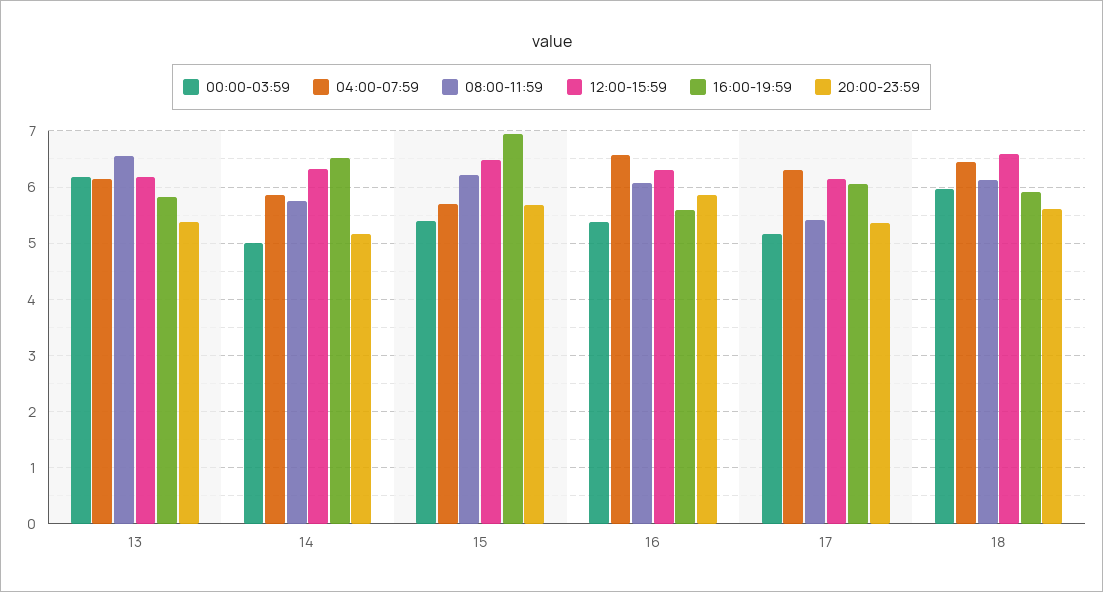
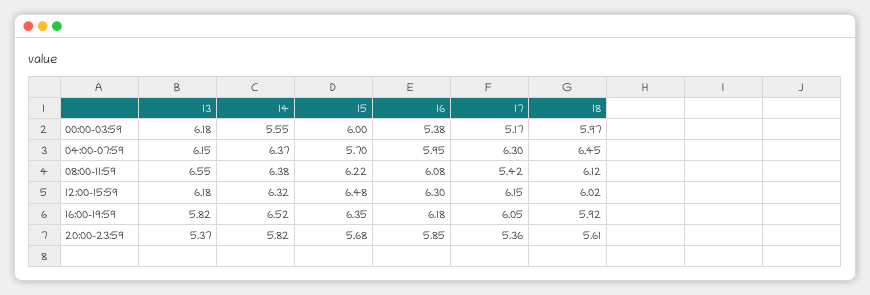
00:00-03:59, 14: 5 -> 5.55
04:00-07:59, 14: 5.8 -> 6.37
08:00-11:59, 14: 5.8 -> 6.38
20:00-23:59, 14: 5.2 -> 5.82
00:00-03:59, 15: 5.4 -> 6
16:00-19:59, 15: 7 -> 6.35
04:00-07:59, 16: 6.6 -> 5.95
16:00-19:59, 16: 5.6 -> 6.18
12:00-15:59, 18: 6.6 -> 6.02

